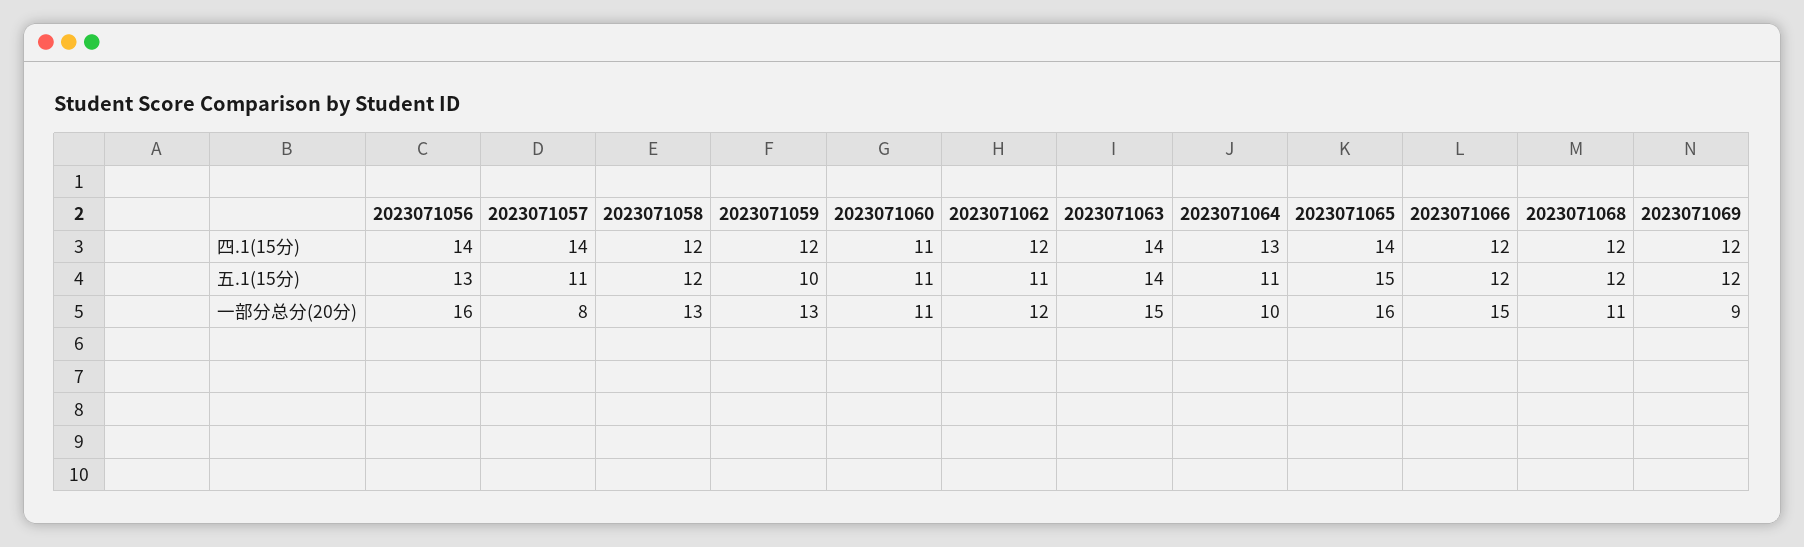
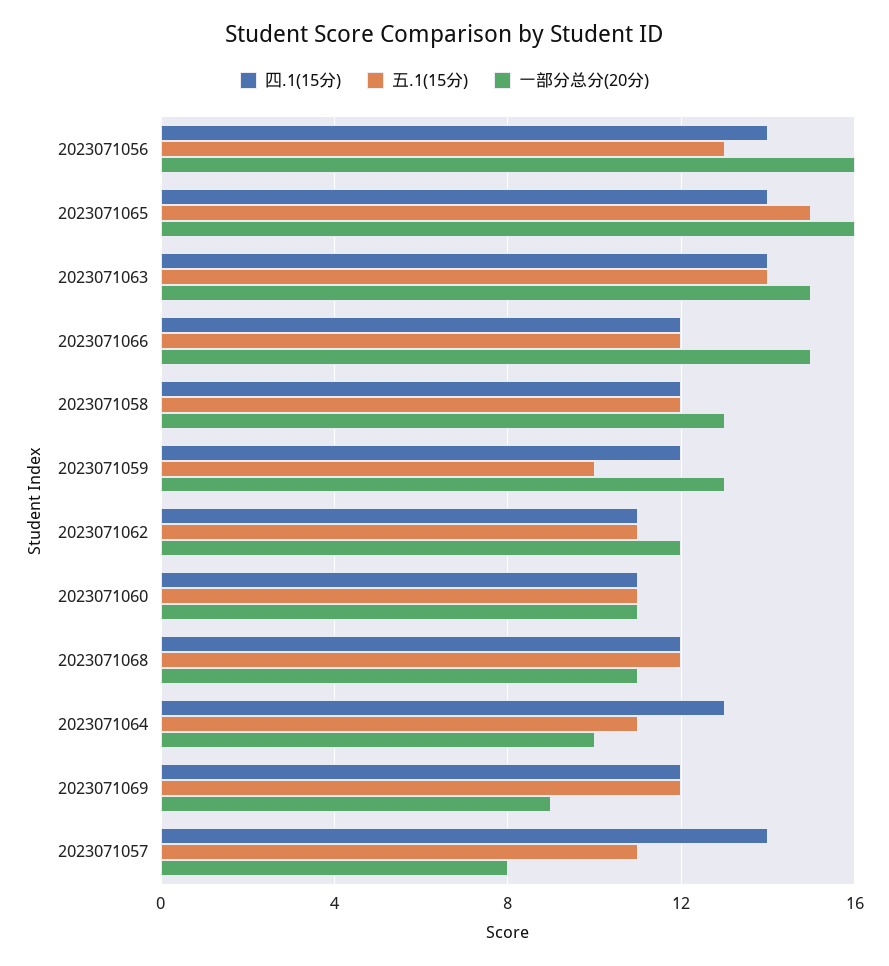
四.1(15分), 2023071062: 12 -> 11

